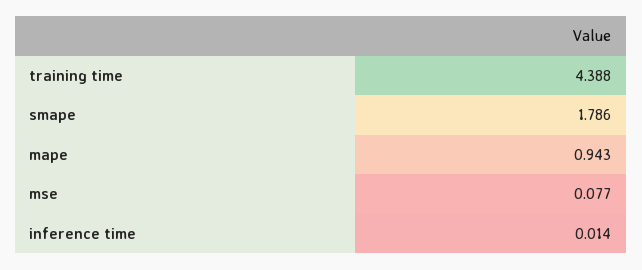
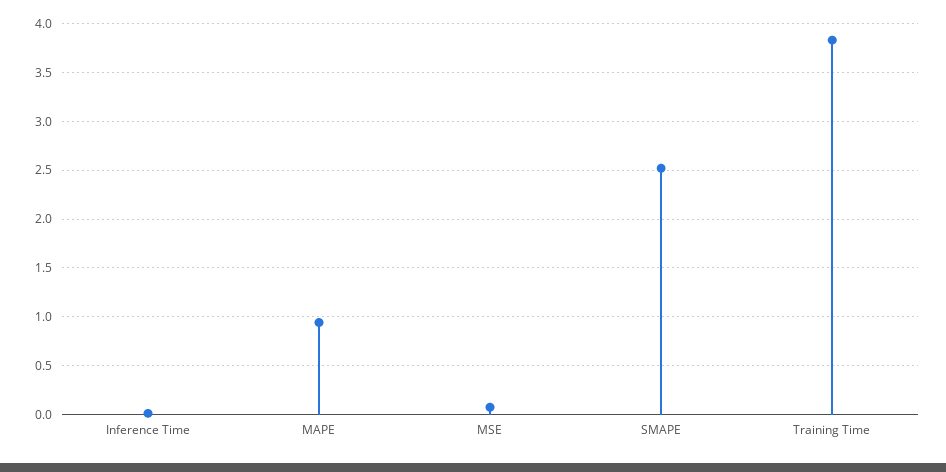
training time: 4.388 -> 3.8
smape: 1.786 -> 2.5

